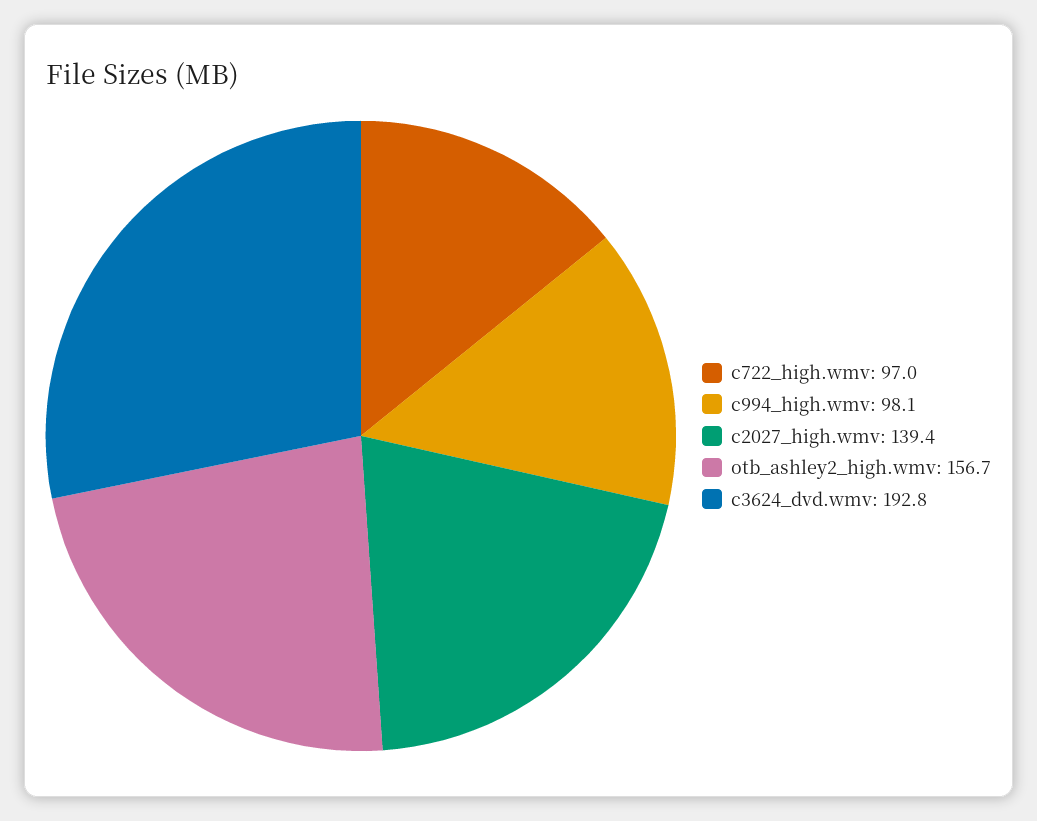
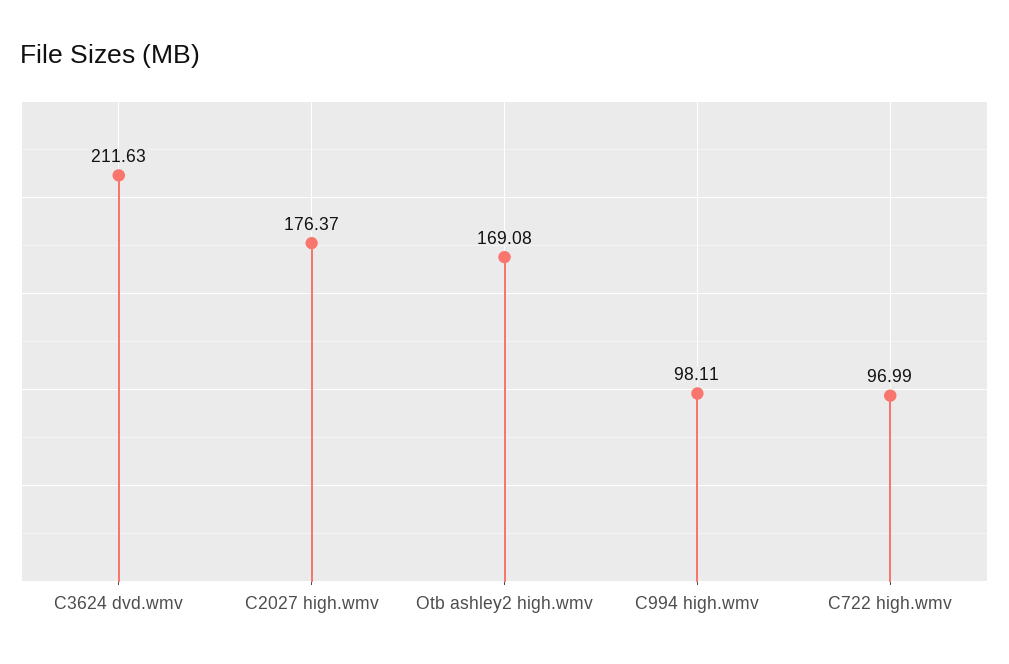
c2027_high.wmv: 139.4 -> 176.37
otb_ashley2_high.wmv: 156.7 -> 169.08
c3624_dvd.wmv: 192.8 -> 211.63

